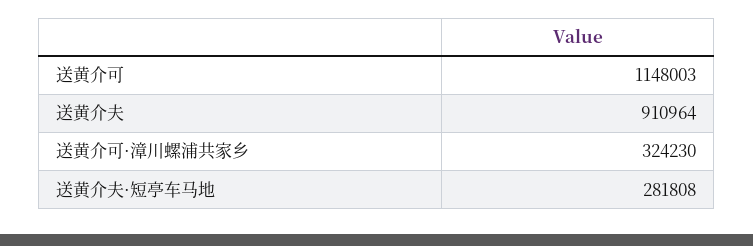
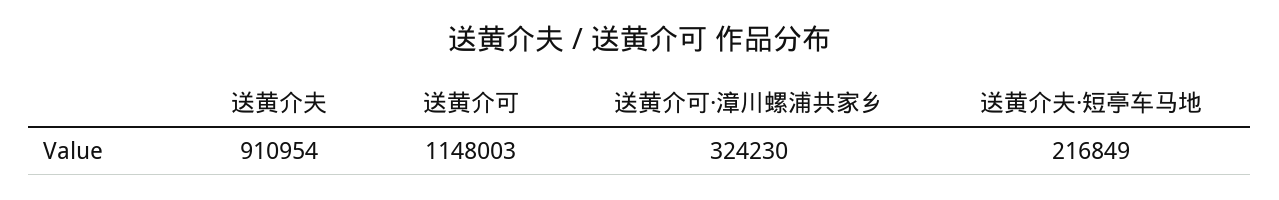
送黄介夫: 910964 -> 910954
送黄介夫·短亭车马地: 281808 -> 216849

